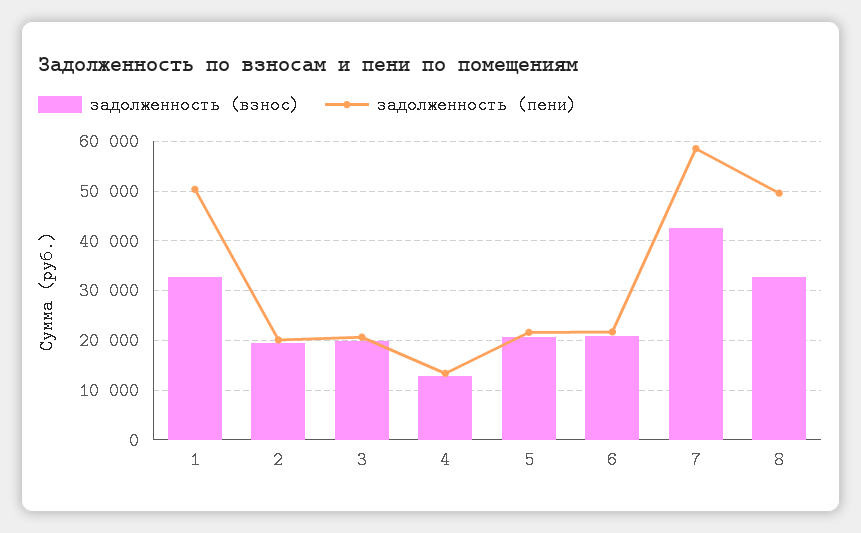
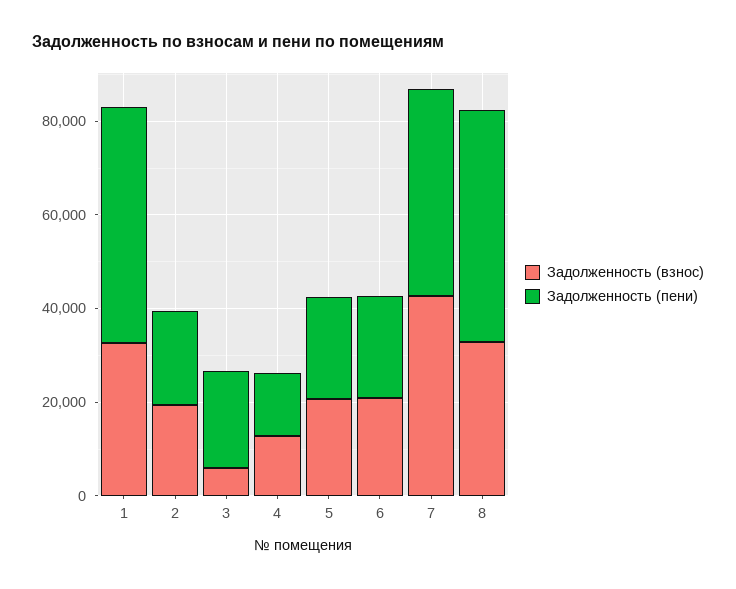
задолженность (взнос), 3: 20000 -> 5000
задолженность (пени), 7: 58000 -> 45000

